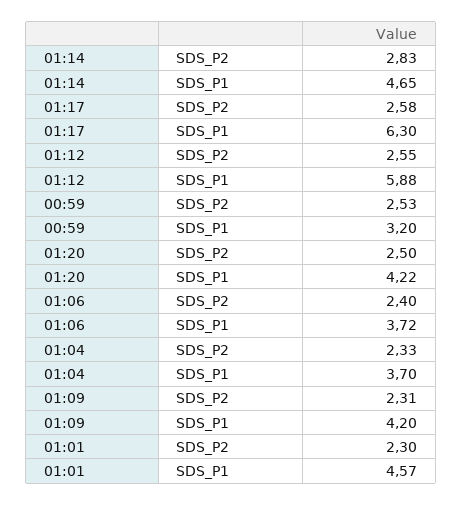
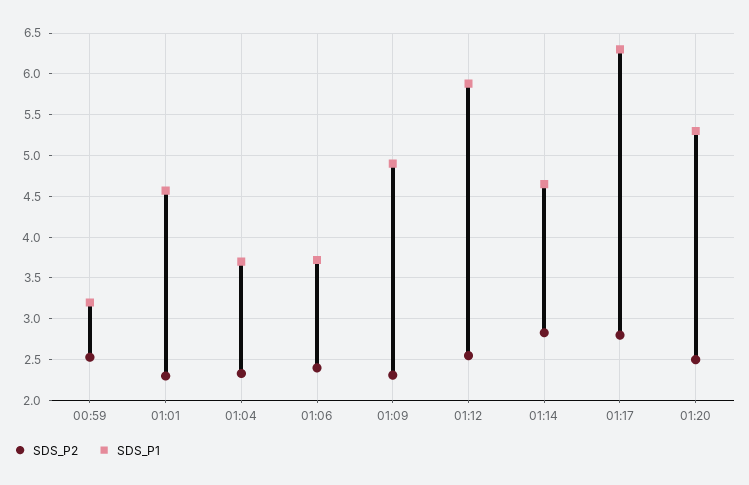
SDS_P2, 01:17: 2.58 -> 2.8
SDS_P1, 01:20: 4.22 -> 5.3
SDS_P1, 01:09: 4.2 -> 4.9

